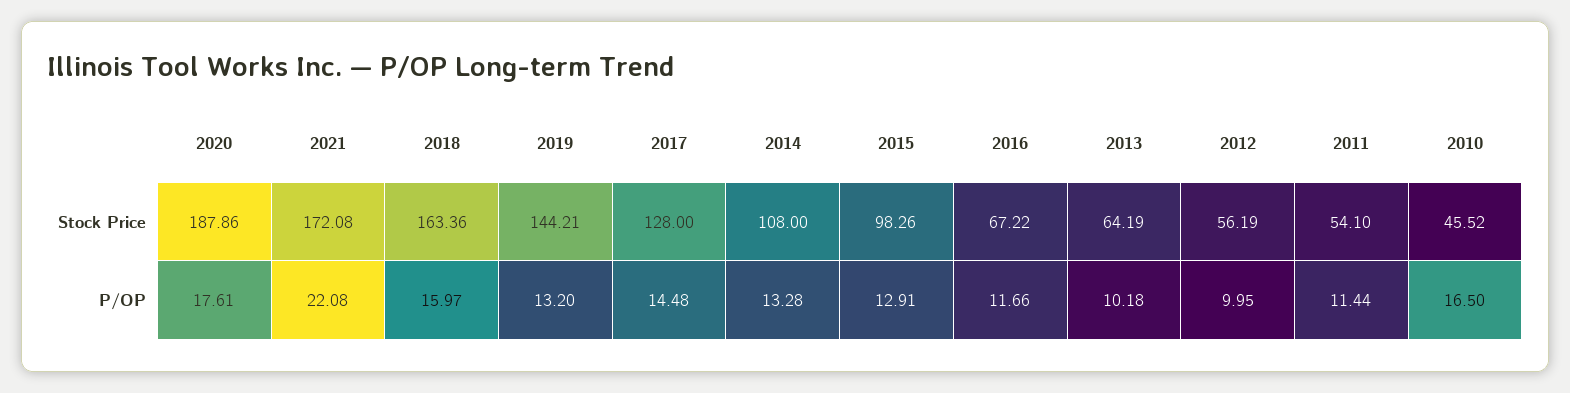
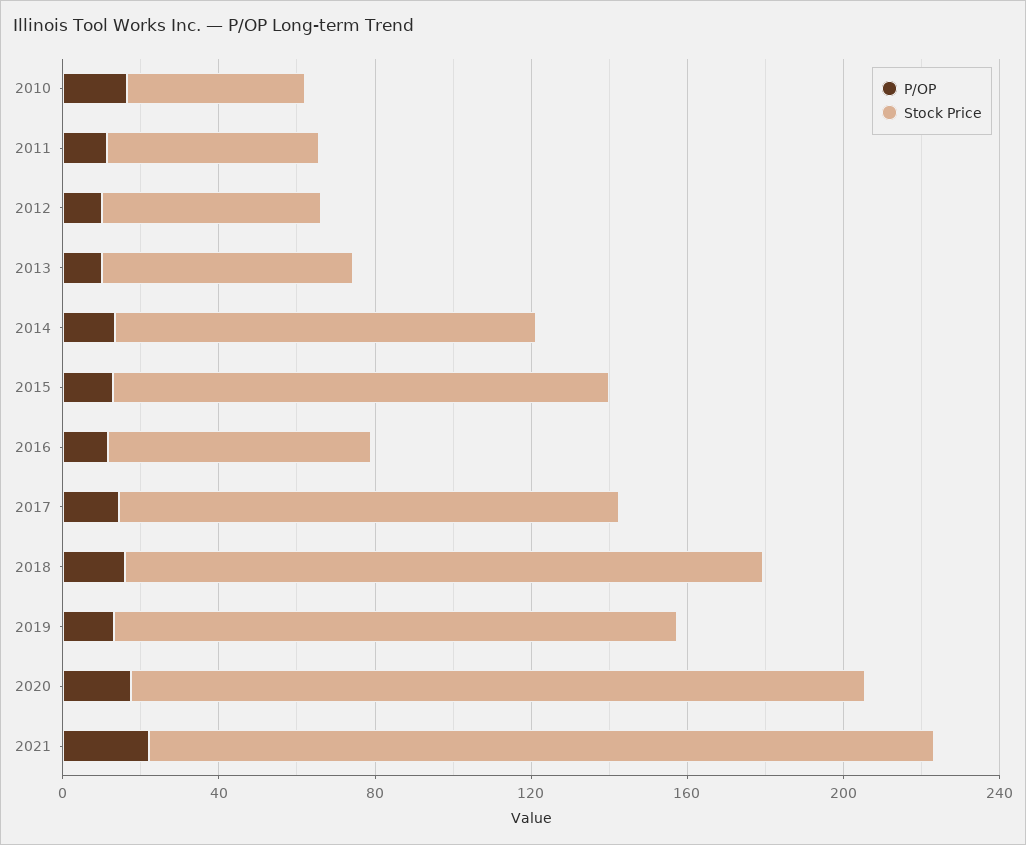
Stock Price, 2021: 172.08 -> 200
Stock Price, 2015: 98.26 -> 130

